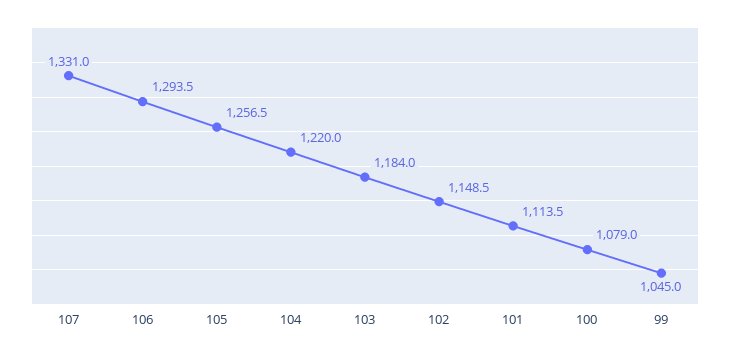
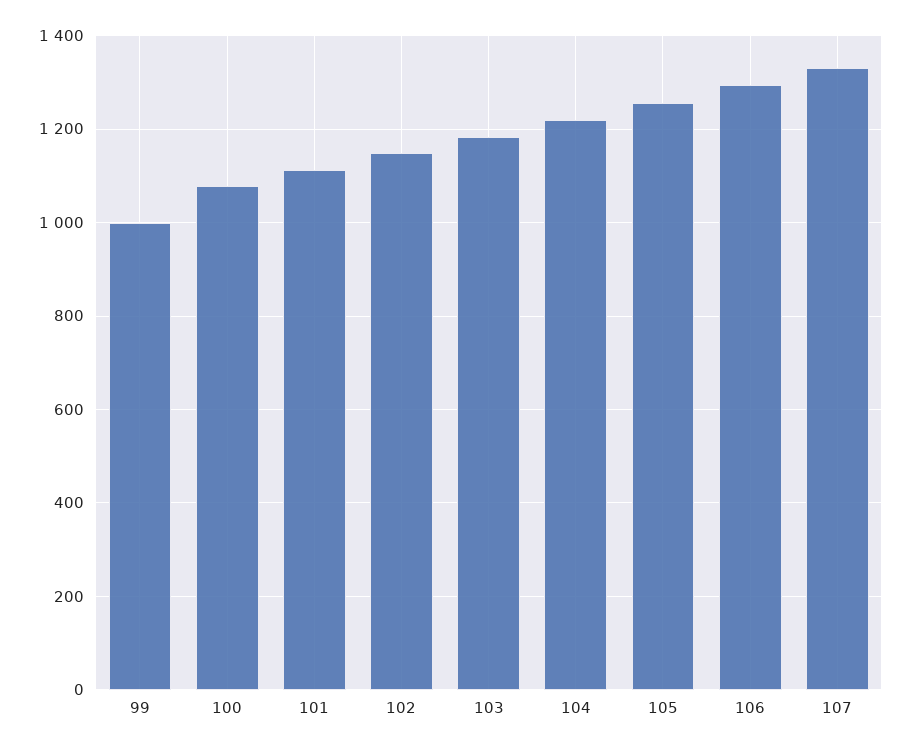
99: 1045 -> 1000

